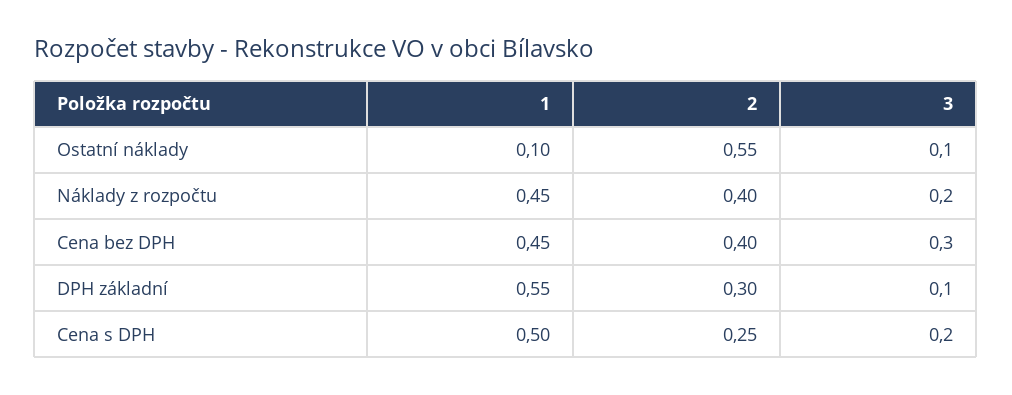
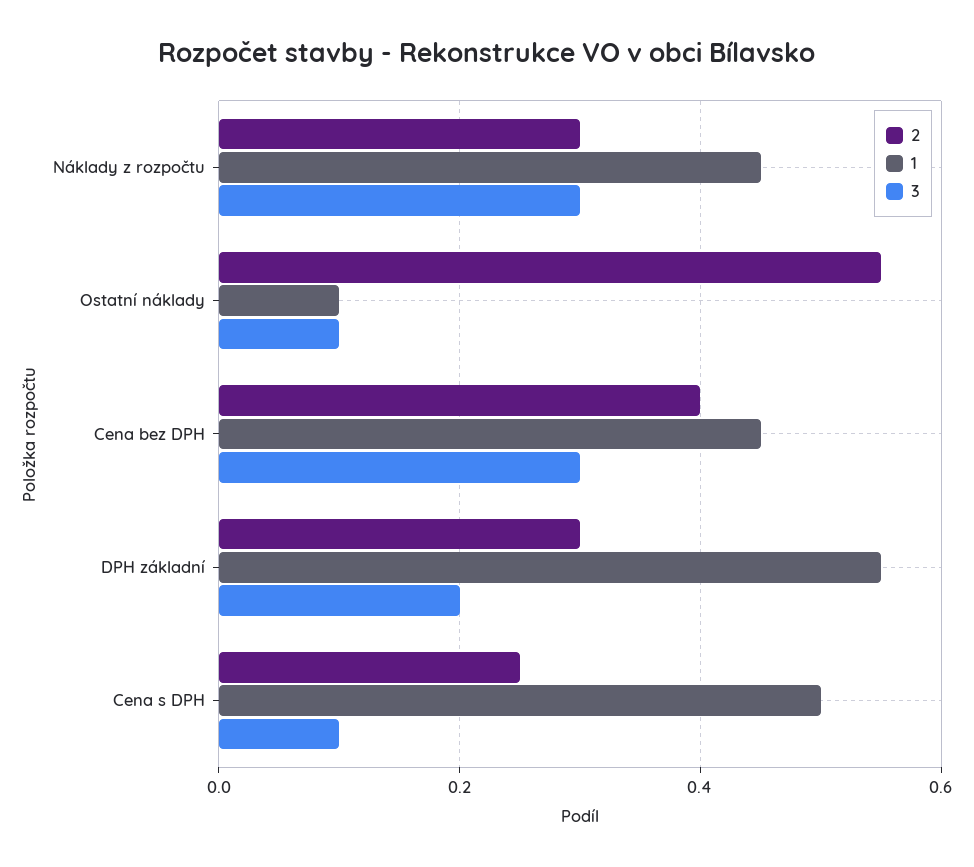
2, Náklady z rozpočtu: 0.4 -> 0.3
3, Náklady z rozpočtu: 0.2 -> 0.3
3, DPH základní: 0.1 -> 0.2
3, Cena s DPH: 0.2 -> 0.1

